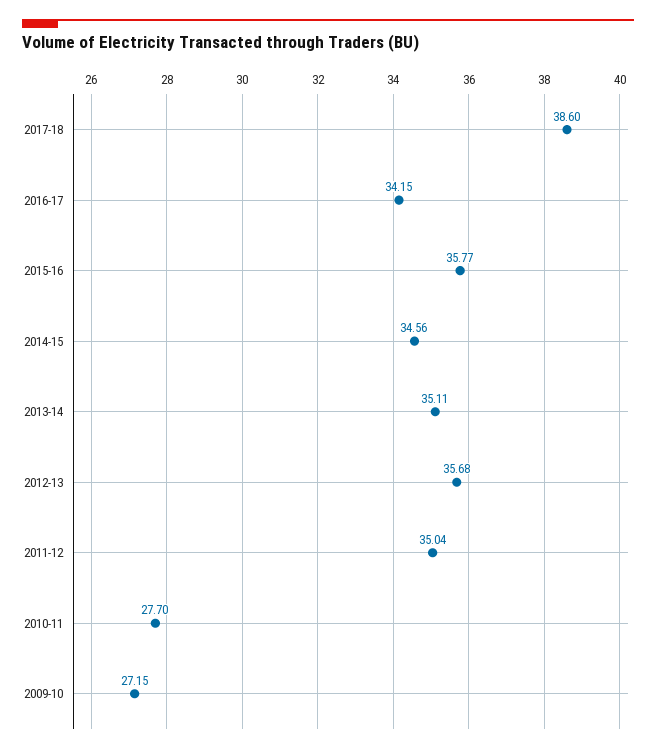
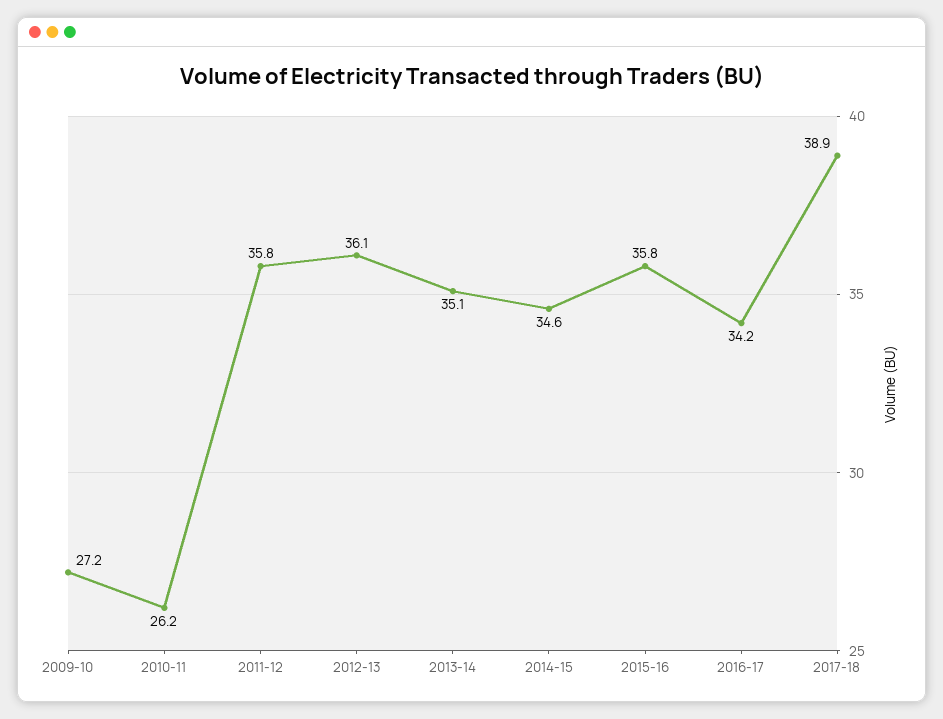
2017-18: 38.6 -> 38.9
2012-13: 35.68 -> 36.1
2011-12: 35.04 -> 35.8
2010-11: 27.7 -> 26.2

